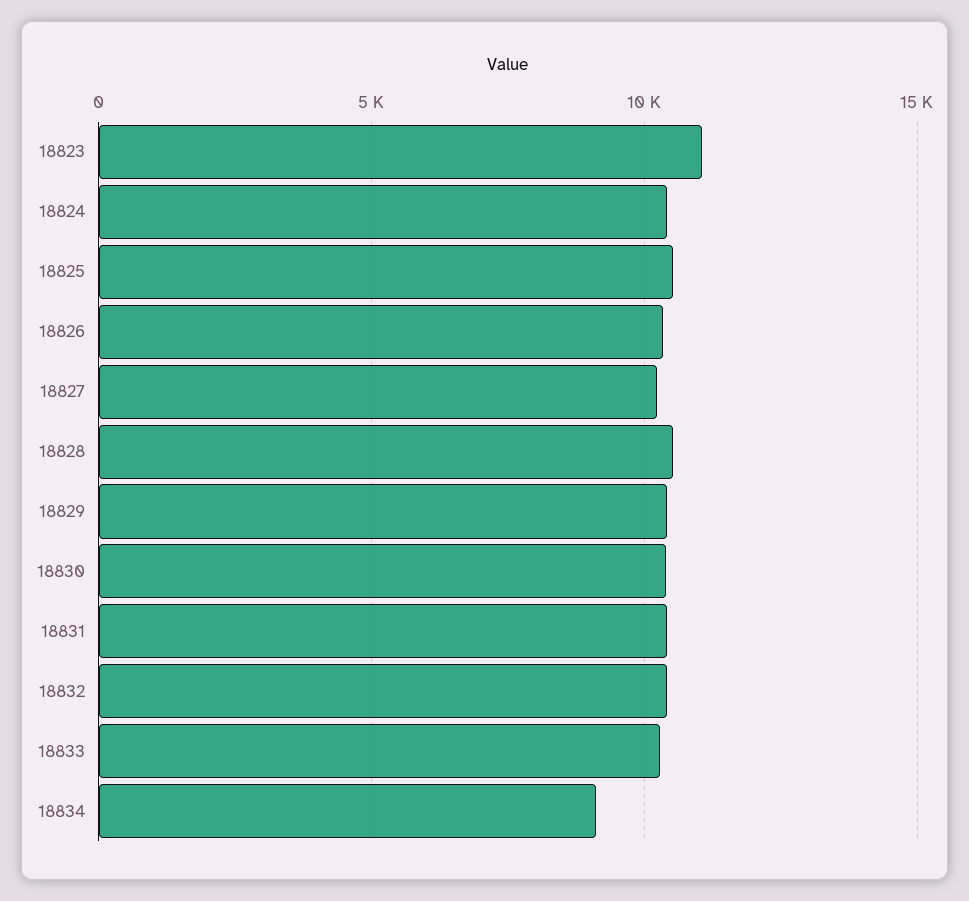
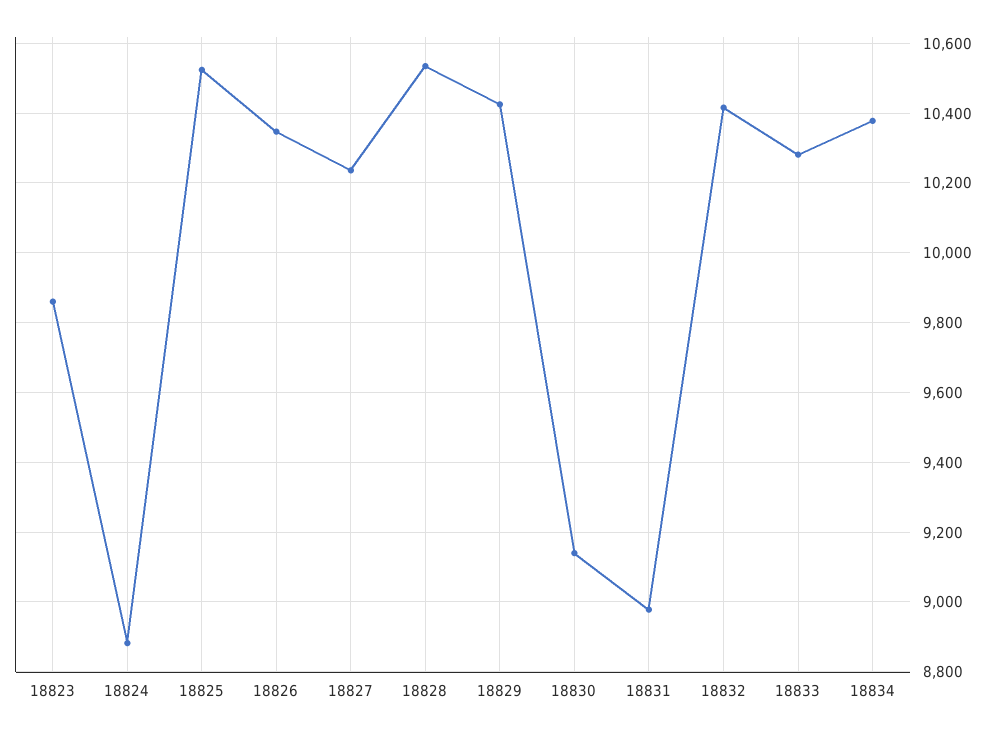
18823: 11000 -> 9860
18824: 10500 -> 8880
18830: 10500 -> 9140
18831: 10500 -> 8980
18834: 9000 -> 10380

